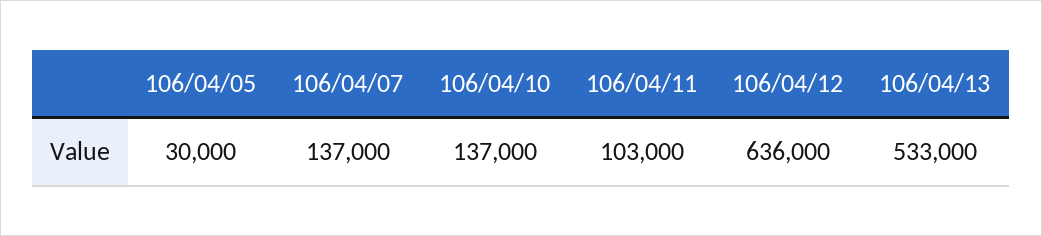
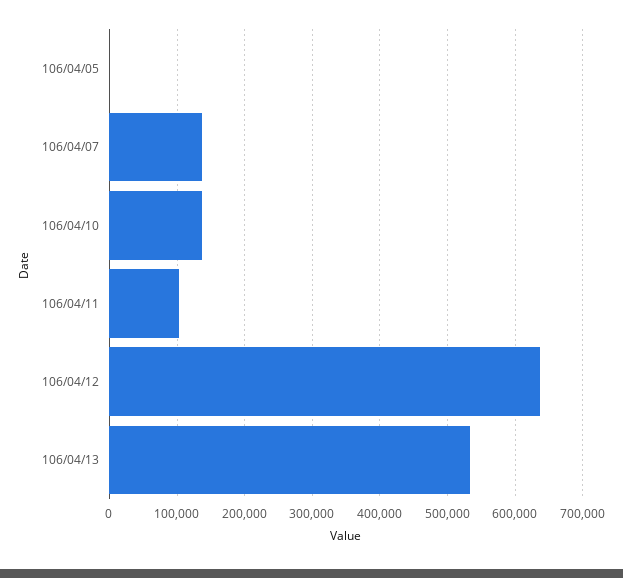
106/04/05: 30000 -> 0

